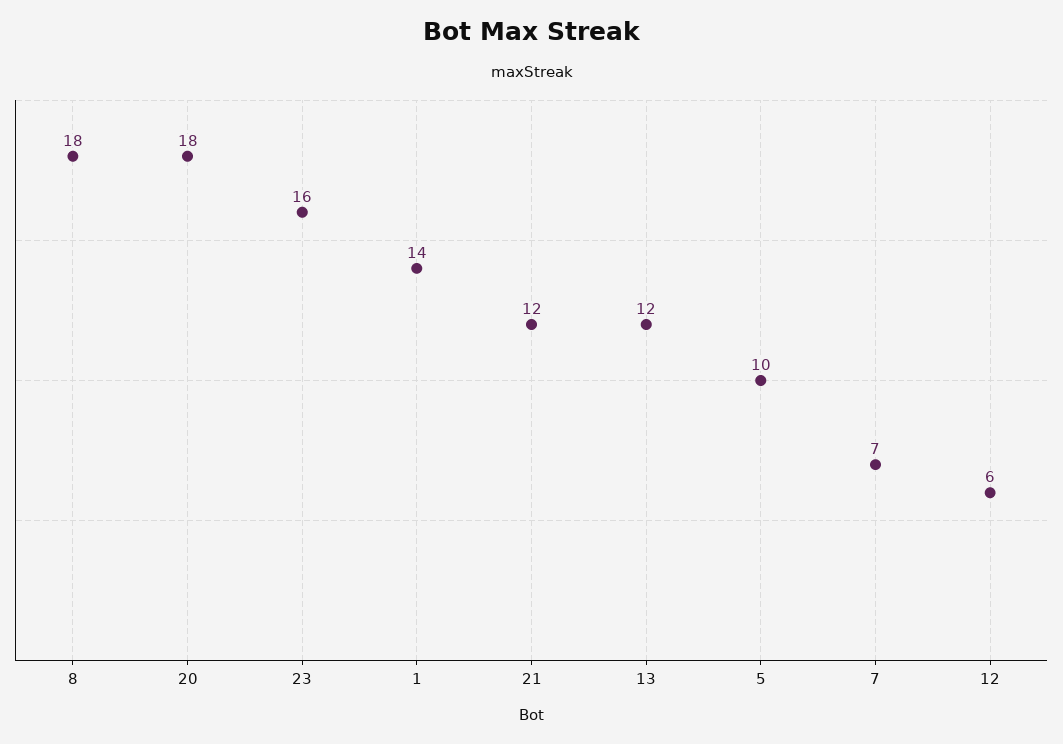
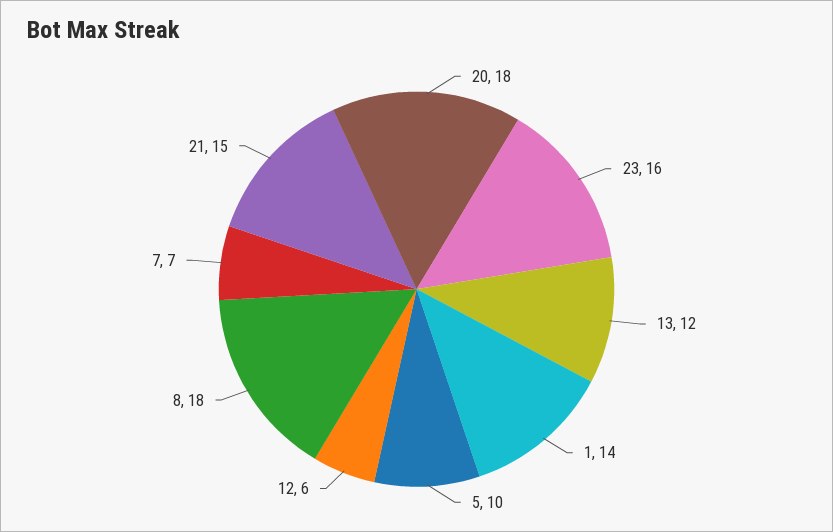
21: 12 -> 15

